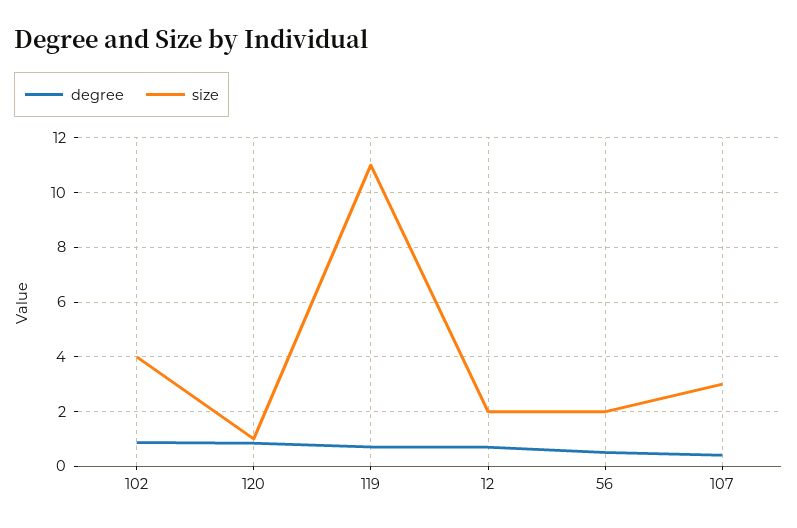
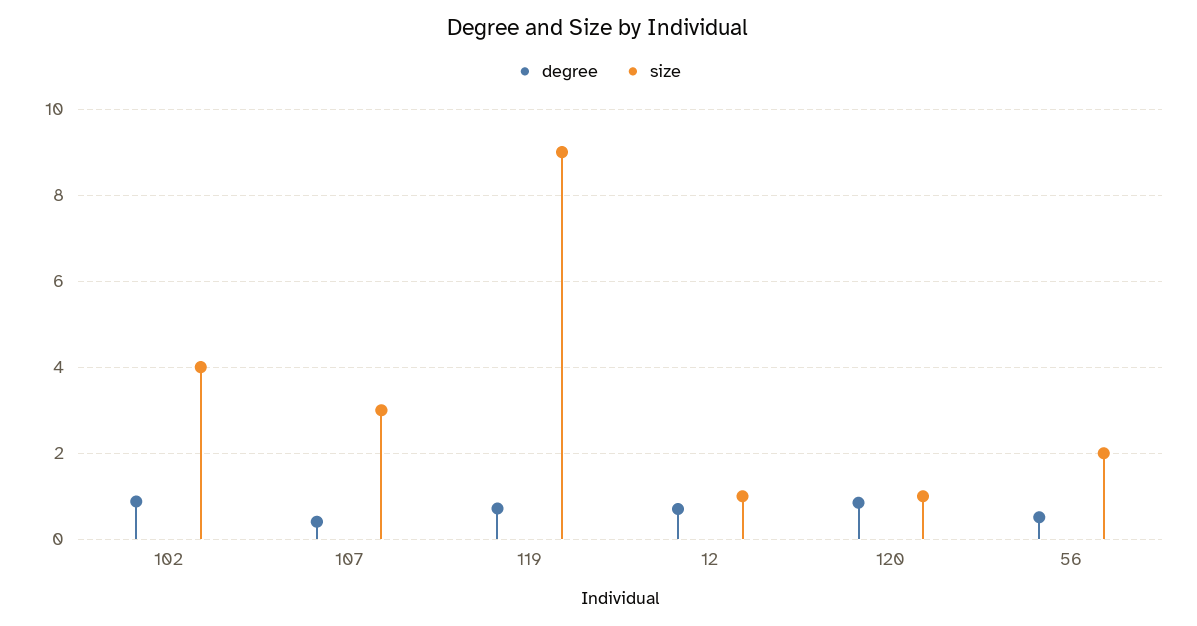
size, 119: 11 -> 9
size, 12: 2 -> 1

